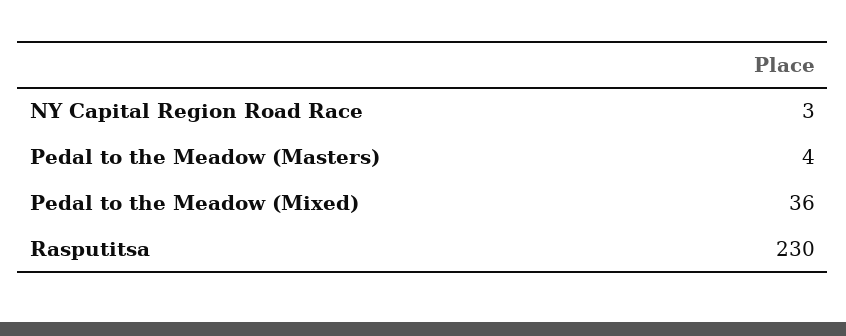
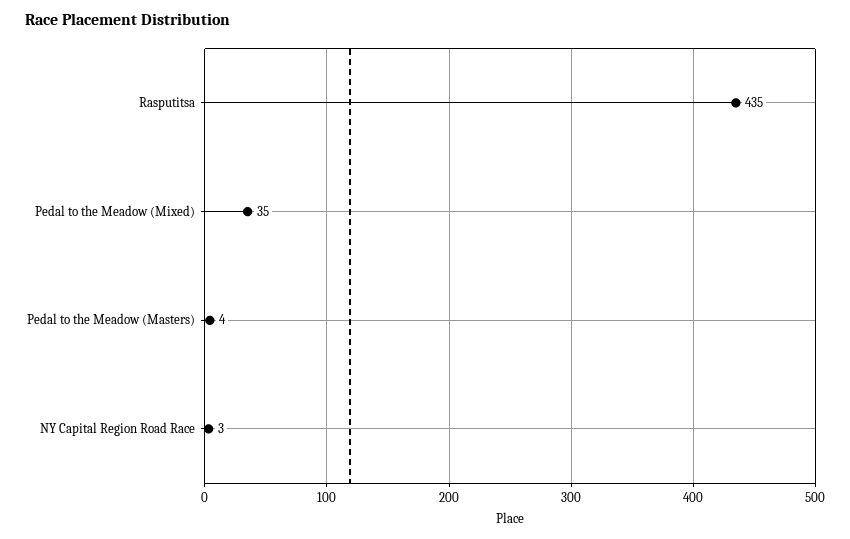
Pedal to the Meadow (Mixed): 36 -> 35
Rasputitsa: 230 -> 435

